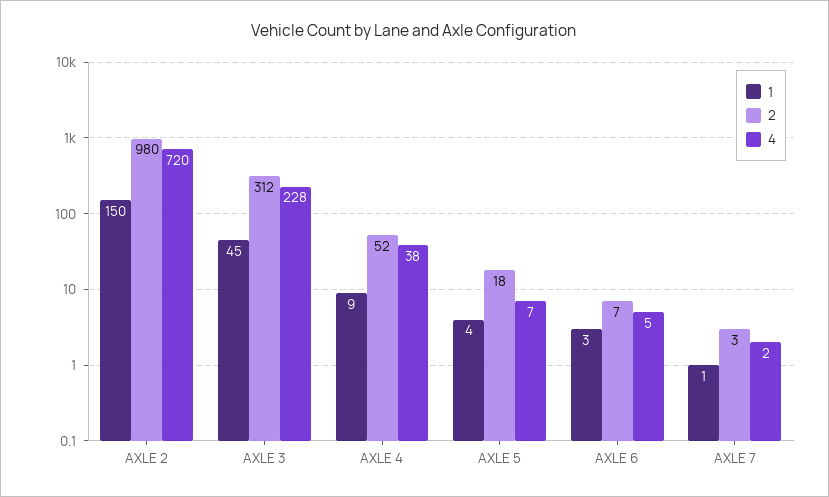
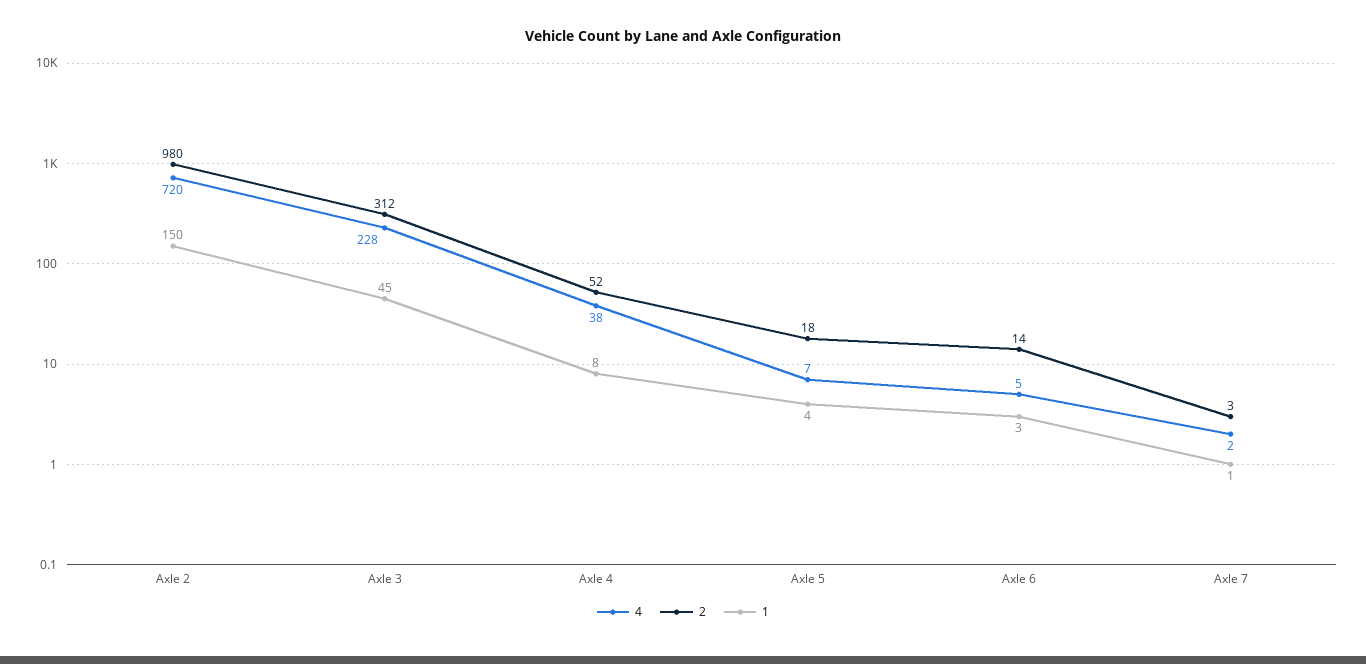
1, AXLE 4: 9 -> 8
2, AXLE 6: 7 -> 14

